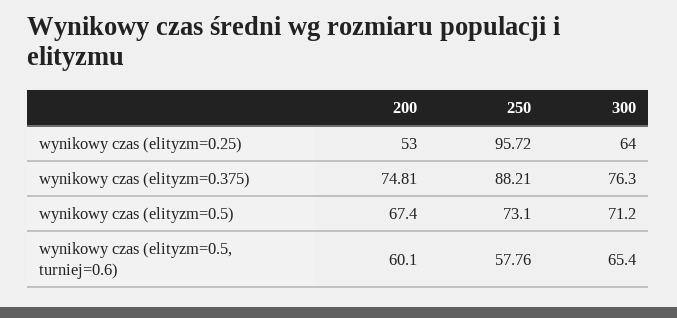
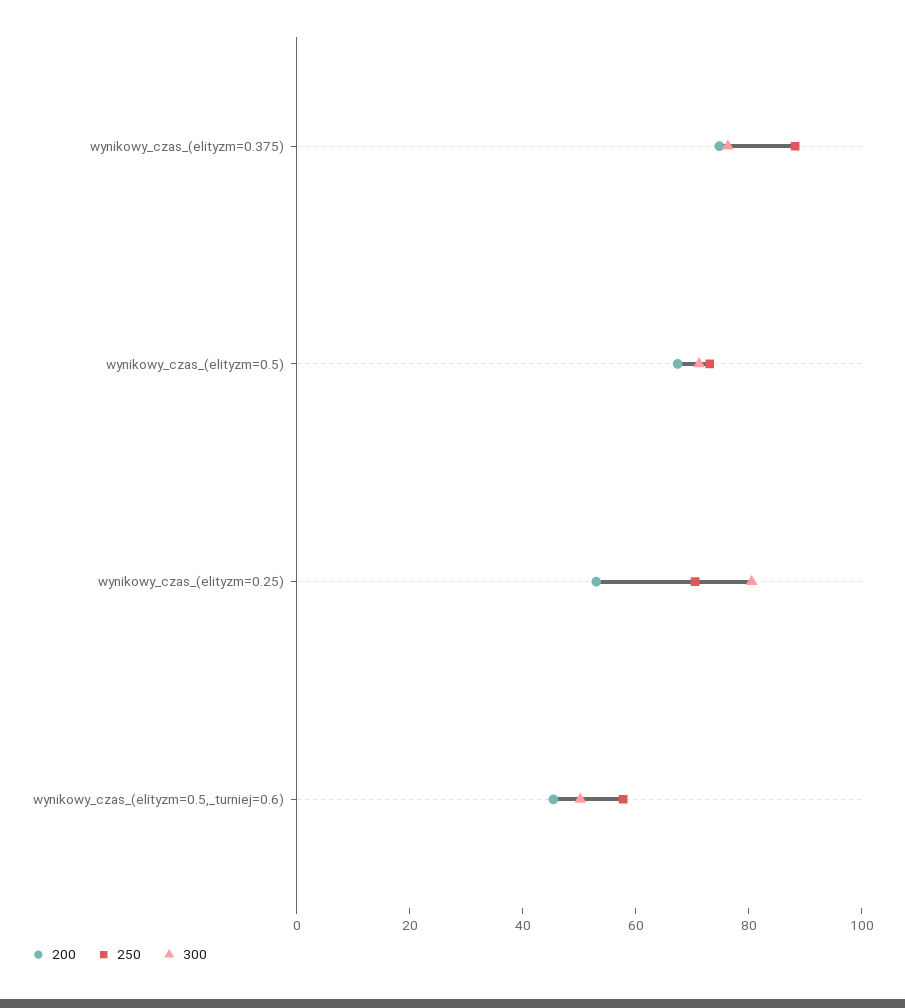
250, wynikowy czas (elityzm=0.25): 95.72 -> 70
300, wynikowy czas (elityzm=0.25): 64 -> 80
200, wynikowy czas (elityzm=0.5, turniej=0.6): 60.1 -> 45
300, wynikowy czas (elityzm=0.5, turniej=0.6): 65.4 -> 50

